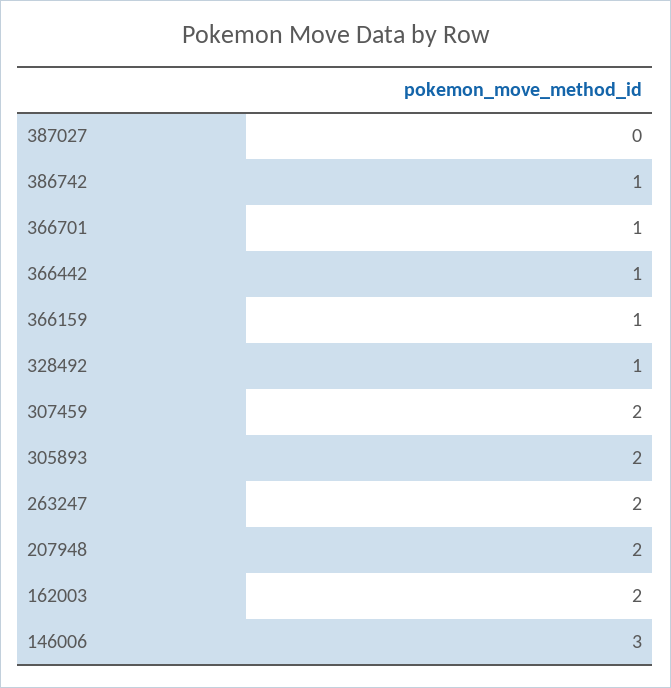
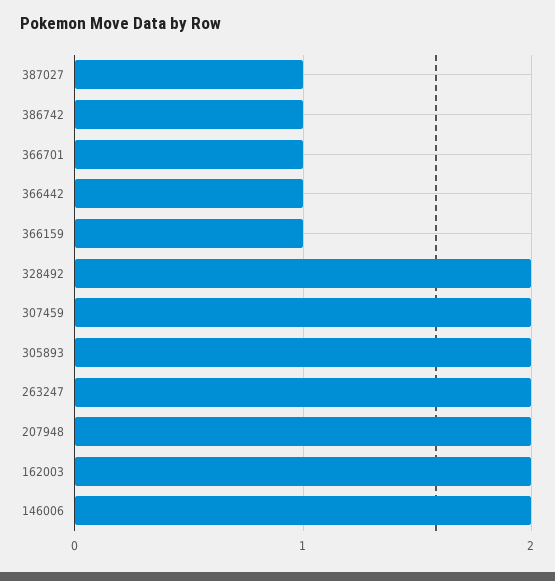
387027: 0 -> 1
328492: 1 -> 2
146006: 3 -> 2

